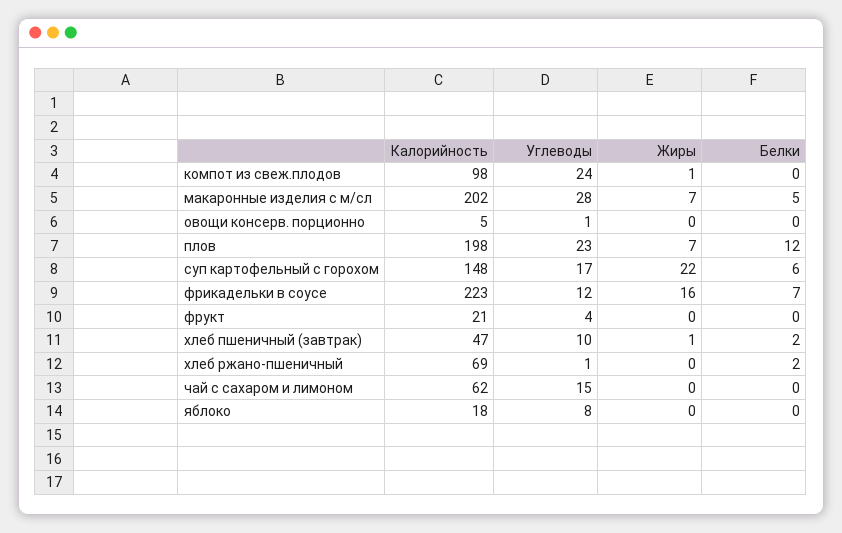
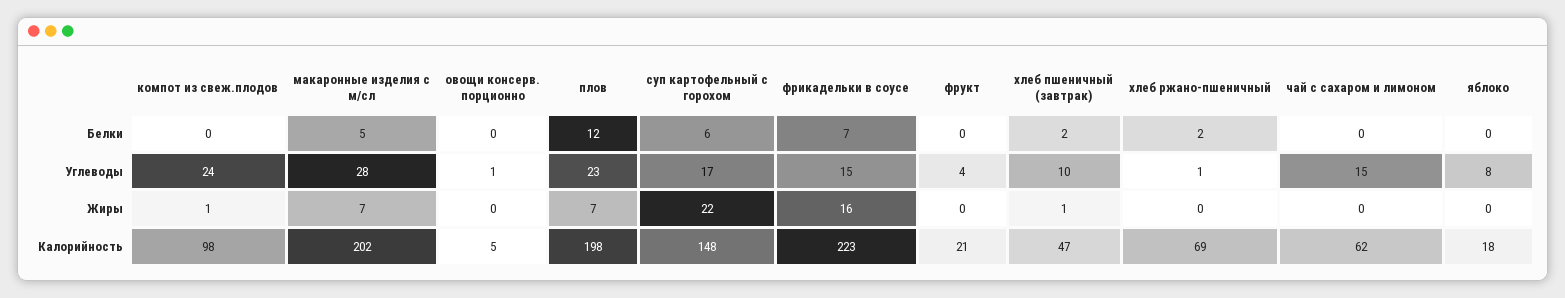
Углеводы, фрикадельки в соусе: 12 -> 15

